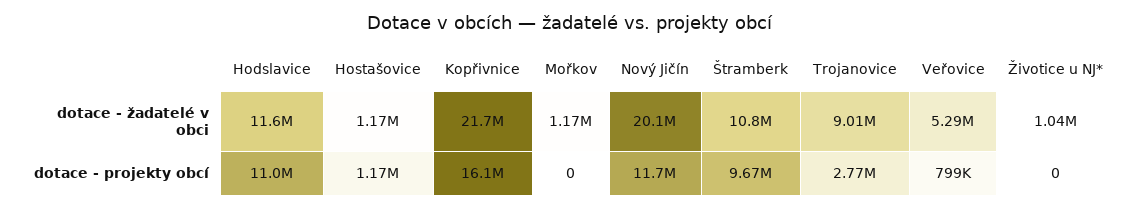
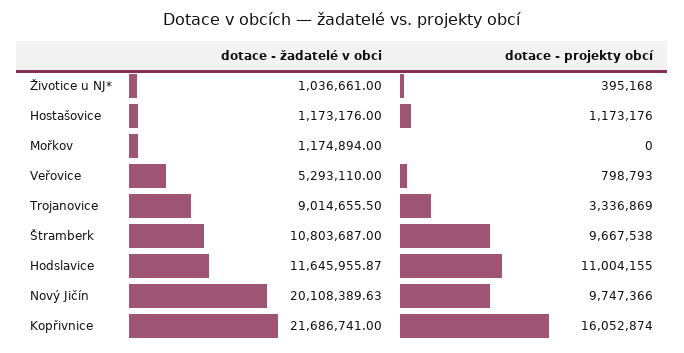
Nový Jičín, dotace - projekty obcí: 11700000 -> 9747366
Trojanovice, dotace - projekty obcí: 2770000 -> 3336869
Životice u NJ*, dotace - projekty obcí: 0 -> 395168

